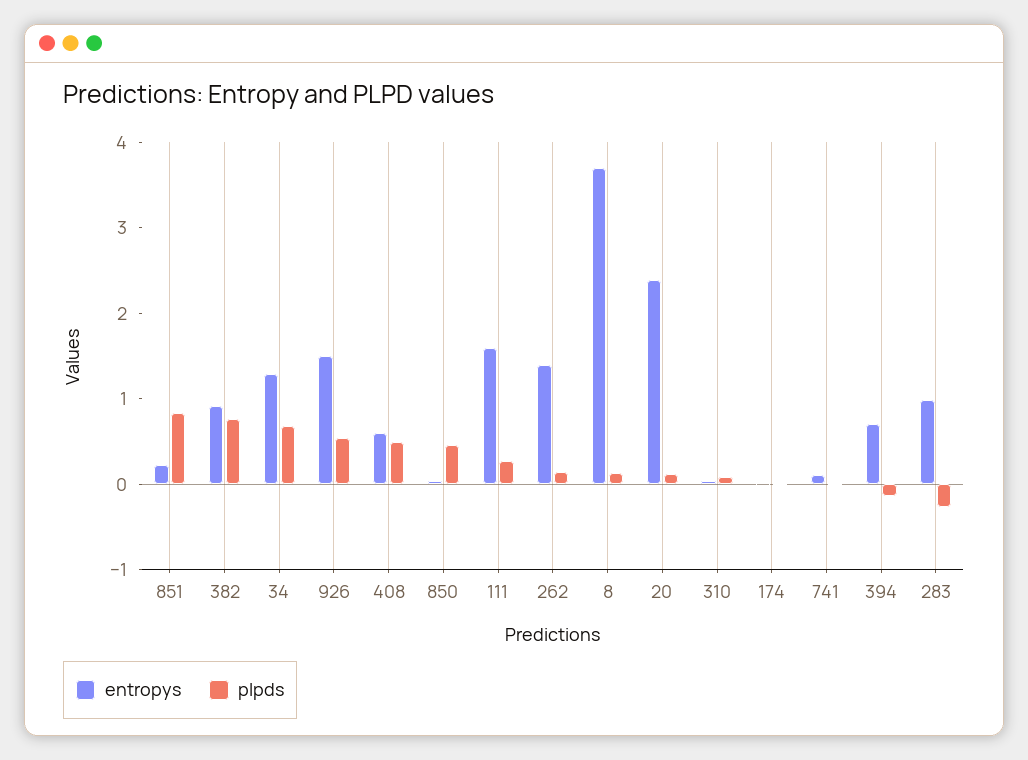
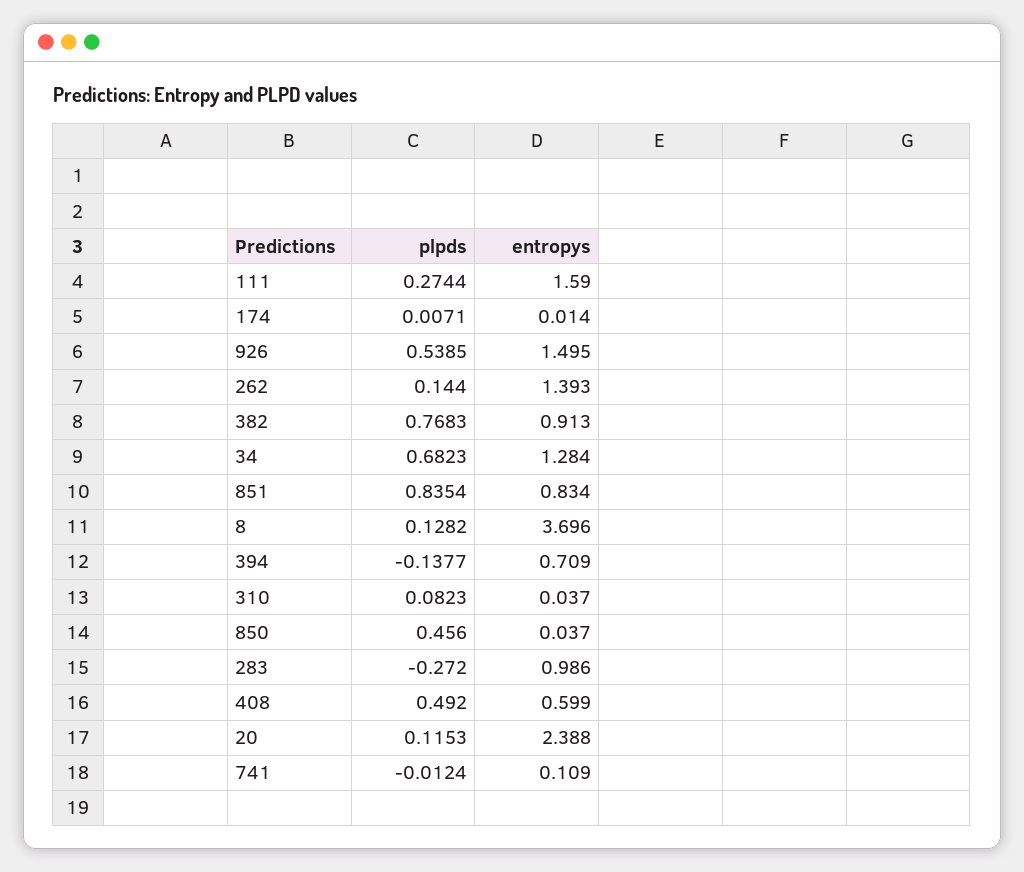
entropys, 851: 0.2 -> 0.834

